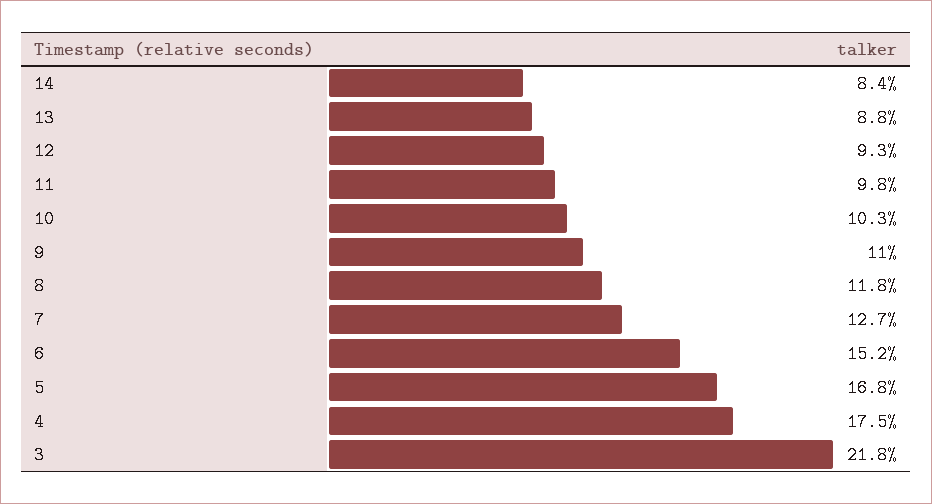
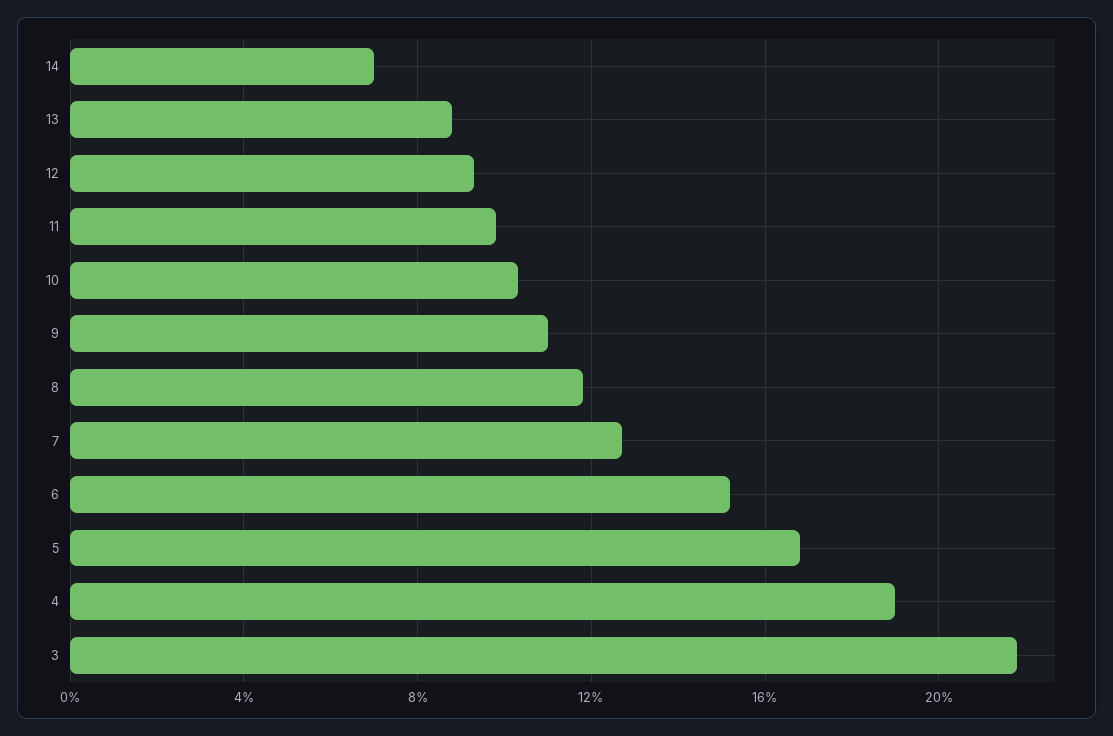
14: 8.4 -> 7
4: 17.5 -> 19

